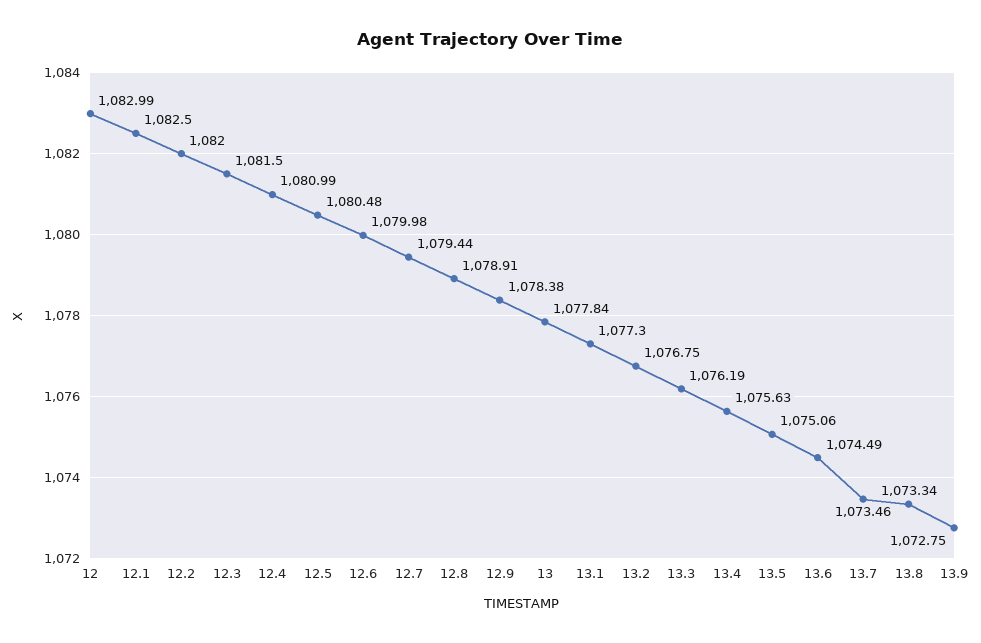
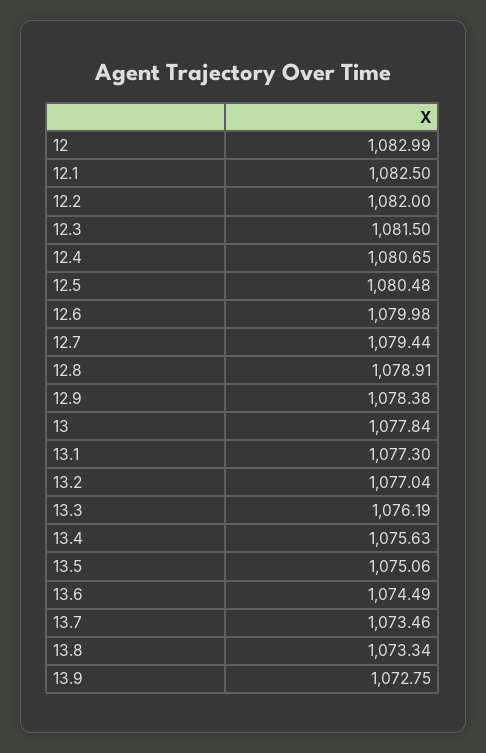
12.4: 1080.99 -> 1080.65
13.2: 1076.75 -> 1077.04

